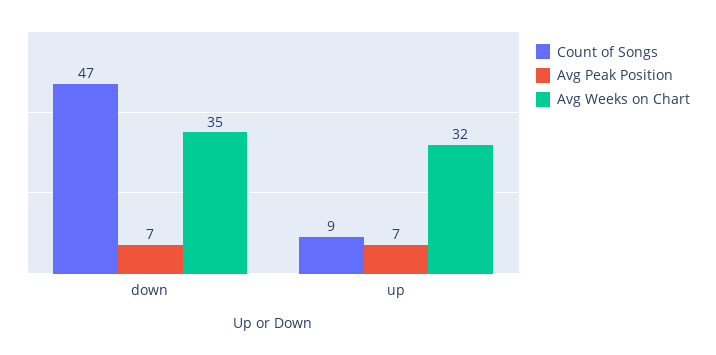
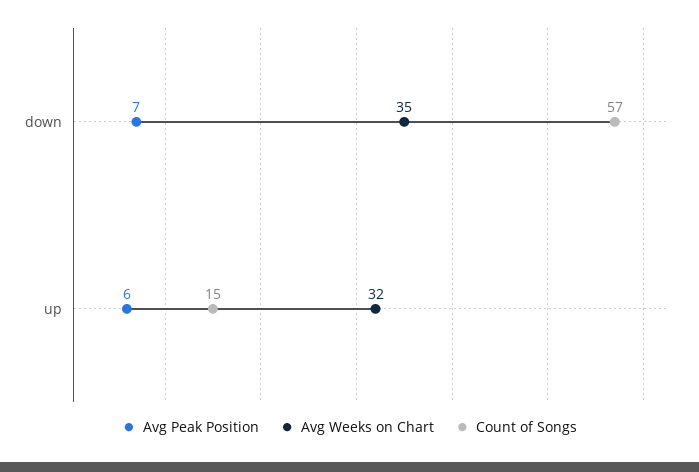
Count of Songs, down: 47 -> 57
Count of Songs, up: 9 -> 15
Avg Peak Position, up: 7 -> 6

